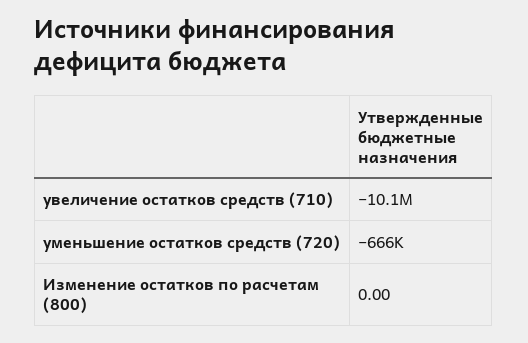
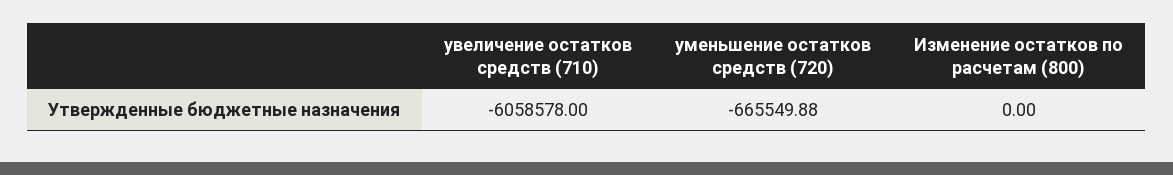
увеличение остатков средств (710): -10100000 -> -6058578

